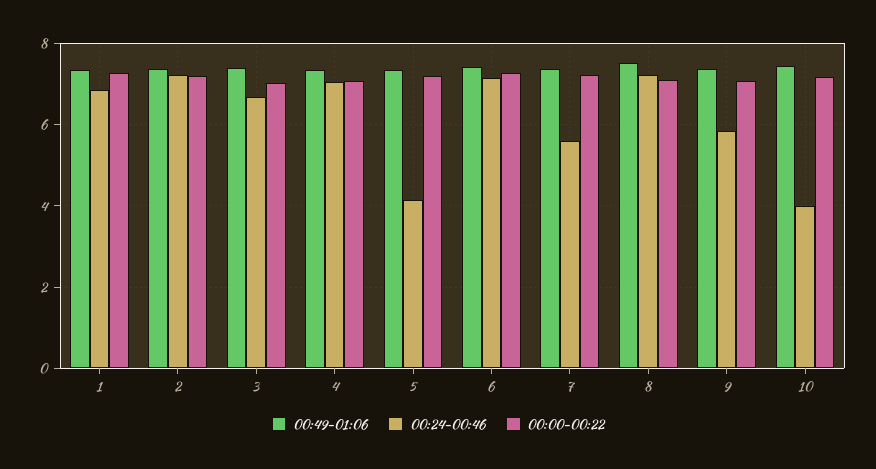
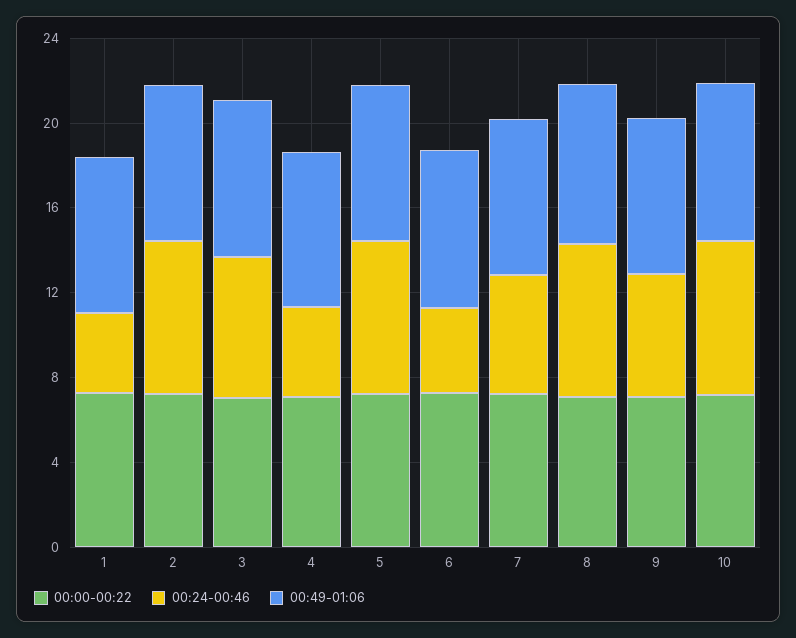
00:24-00:46, 1: 6.8 -> 4
00:24-00:46, 4: 7 -> 4
00:24-00:46, 5: 4.2 -> 7
00:24-00:46, 6: 7.2 -> 4
00:24-00:46, 10: 4 -> 7

